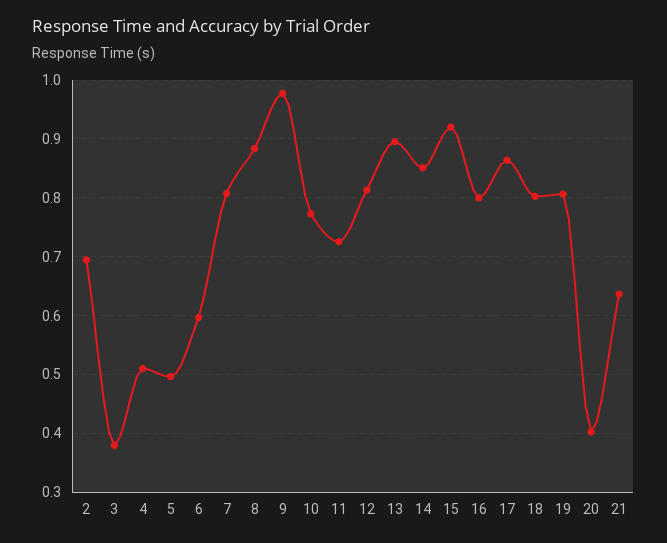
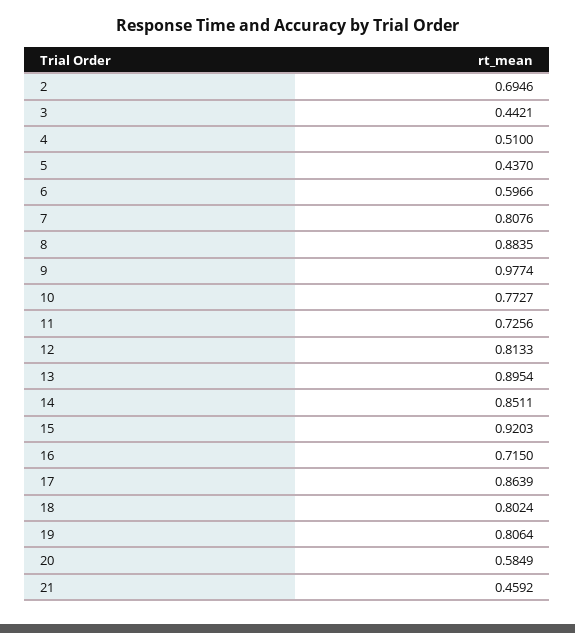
3: 0.38 -> 0.4421
5: 0.5 -> 0.437
16: 0.8 -> 0.715
20: 0.4 -> 0.5849
21: 0.64 -> 0.4592

